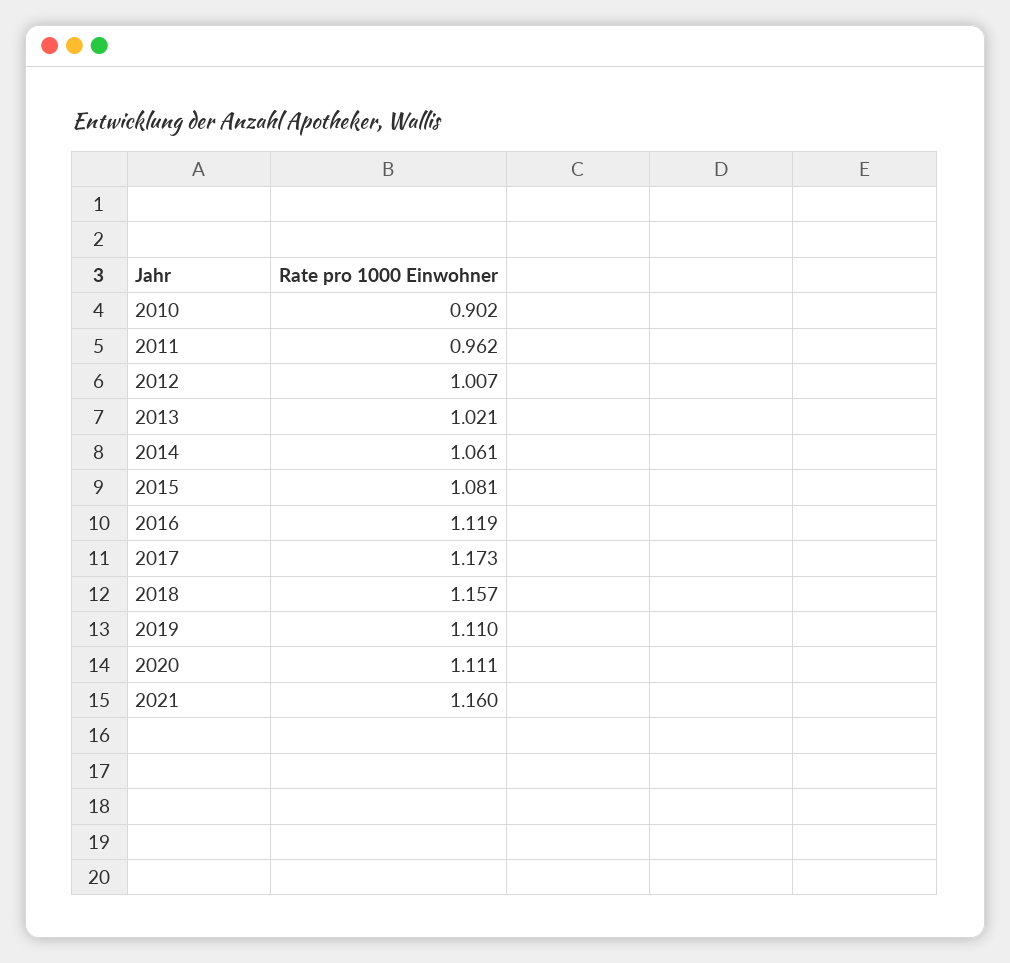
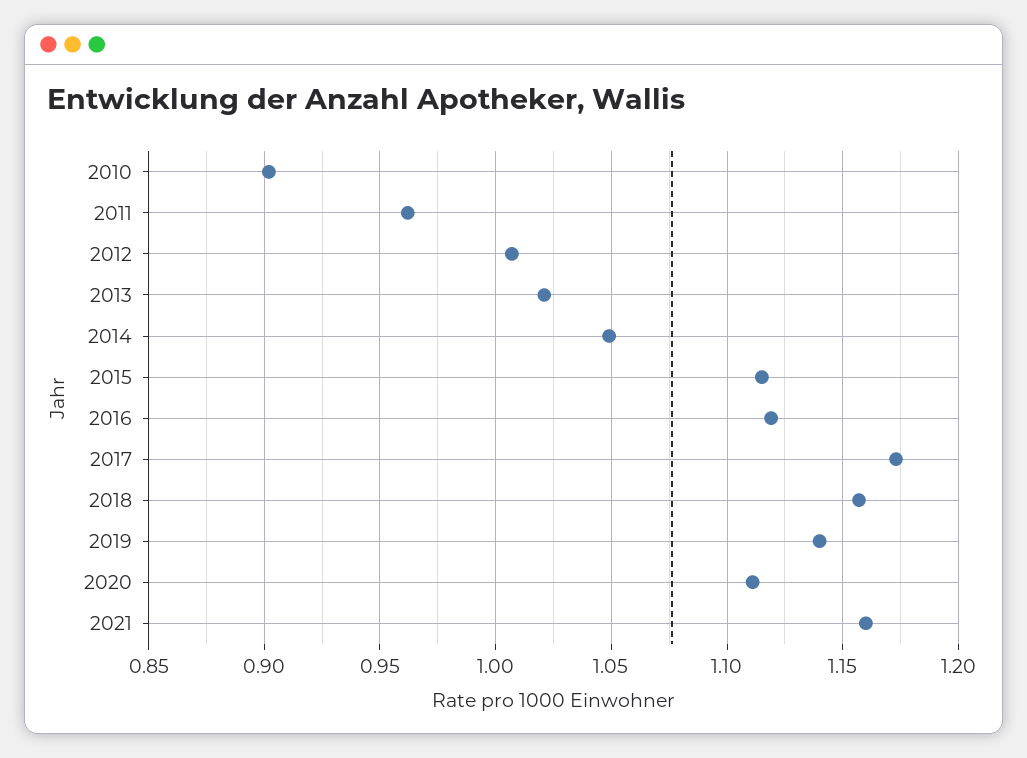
2014: 1.061 -> 1.05
2015: 1.081 -> 1.115
2019: 1.11 -> 1.14

